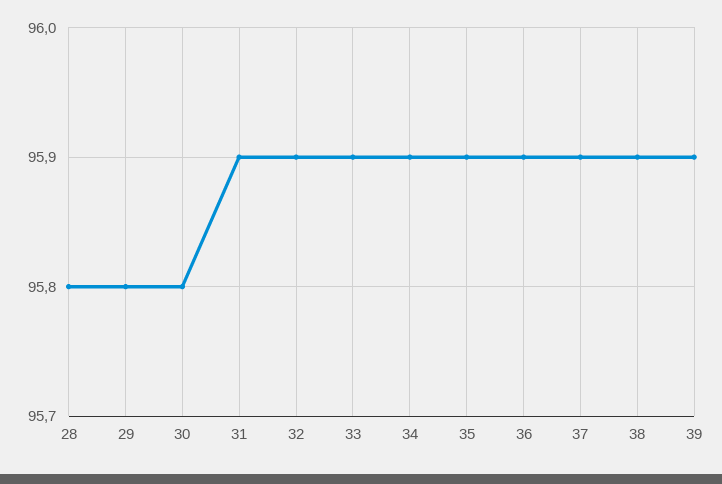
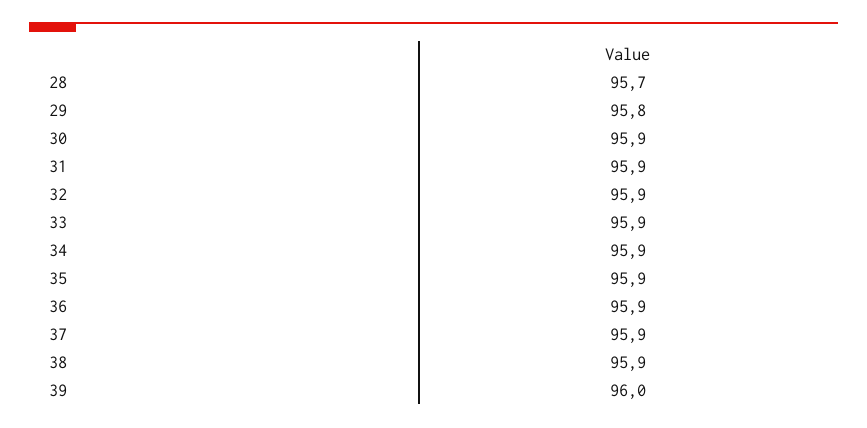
28: 95.8 -> 95.7
30: 95.8 -> 95.9
39: 95.9 -> 96

